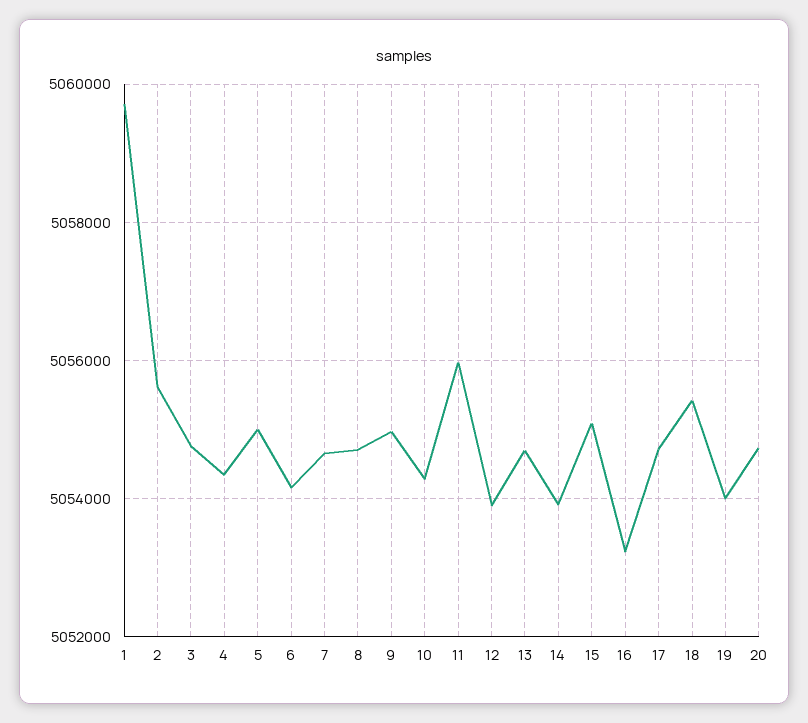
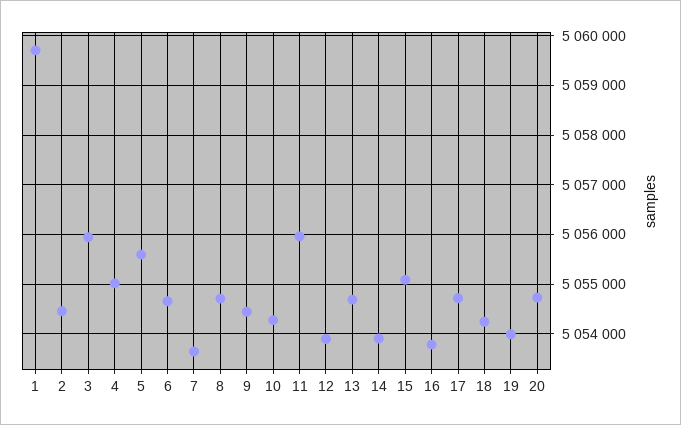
2: 5055600 -> 5054400
3: 5054800 -> 5056000
4: 5054400 -> 5055000
5: 5055000 -> 5055600
6: 5054200 -> 5054600
7: 5054600 -> 5053600
9: 5055000 -> 5054400
16: 5053200 -> 5053800
18: 5055400 -> 5054200

